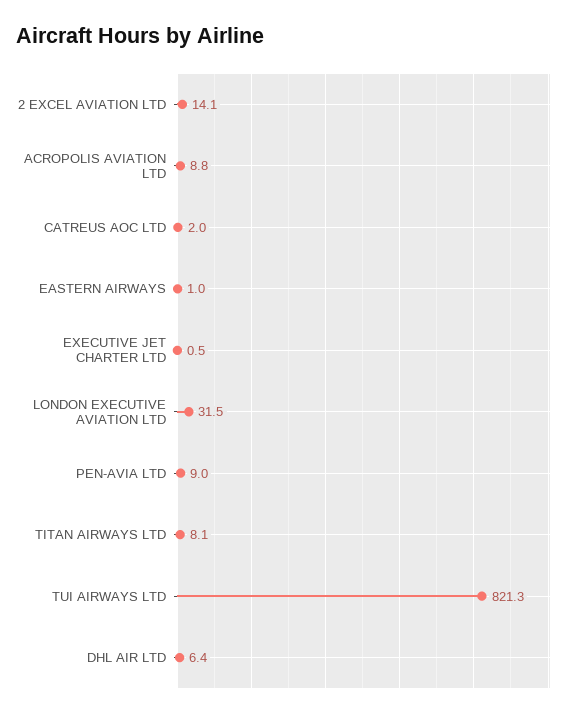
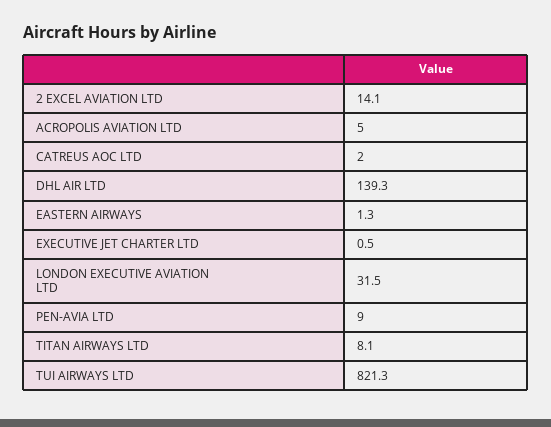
ACROPOLIS AVIATION LTD: 8.8 -> 5
EASTERN AIRWAYS: 1 -> 1.3
DHL AIR LTD: 6.4 -> 139.3

